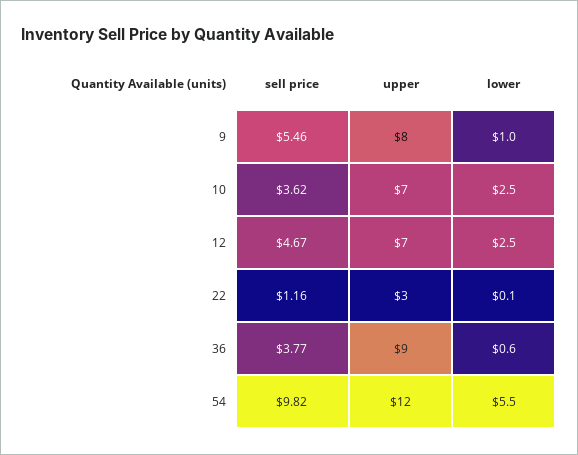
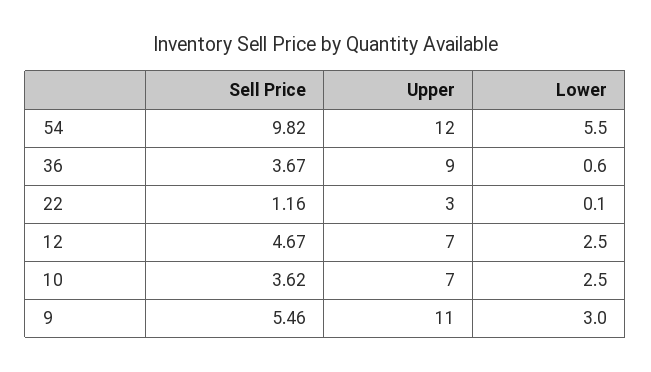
upper, 9: 8 -> 11
lower, 9: 1 -> 3
sell price, 36: 3.77 -> 3.67

